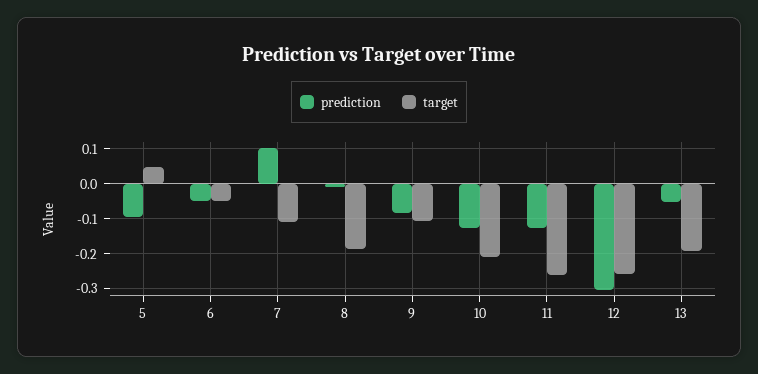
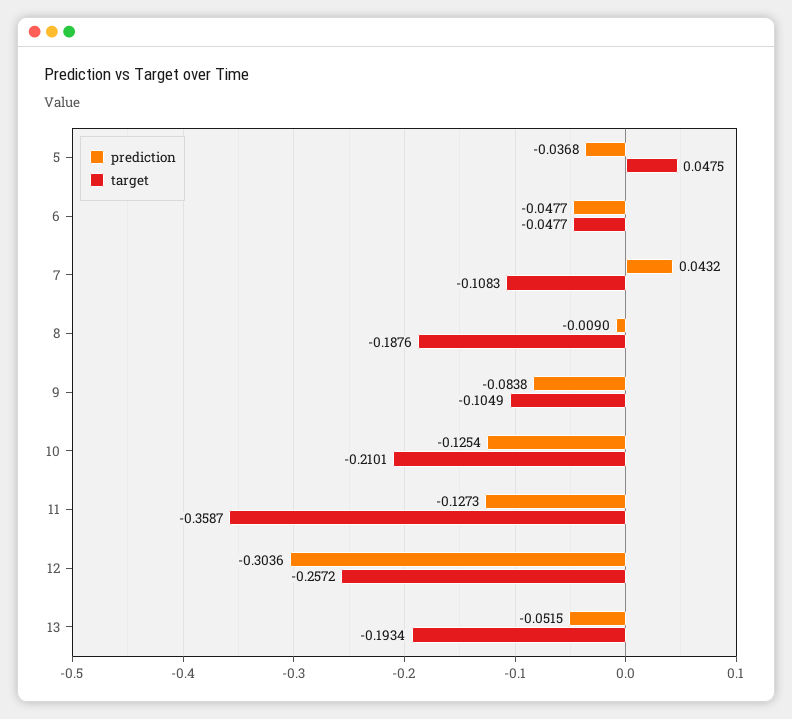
prediction, 5: -0.1 -> -0.0368
prediction, 7: 0.1 -> 0.0432
target, 11: -0.26 -> -0.3587

